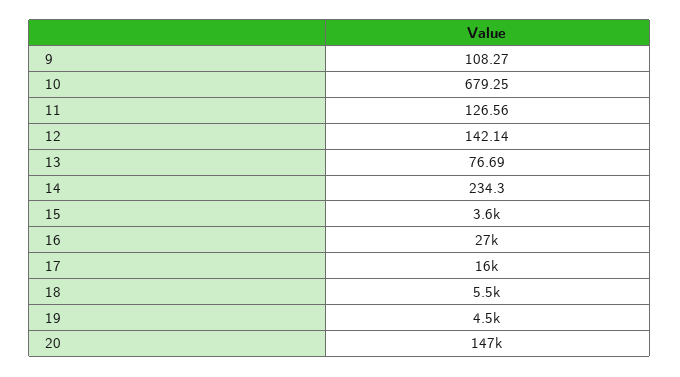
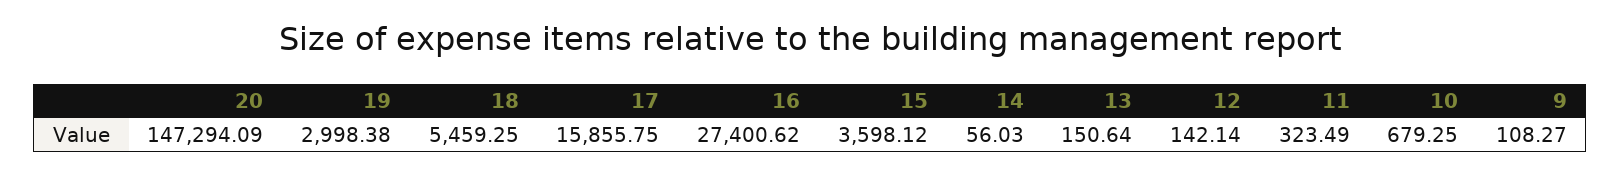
11: 126.56 -> 323.49
13: 76.69 -> 150.64
14: 234.3 -> 56.03
19: 4500 -> 2998.38

